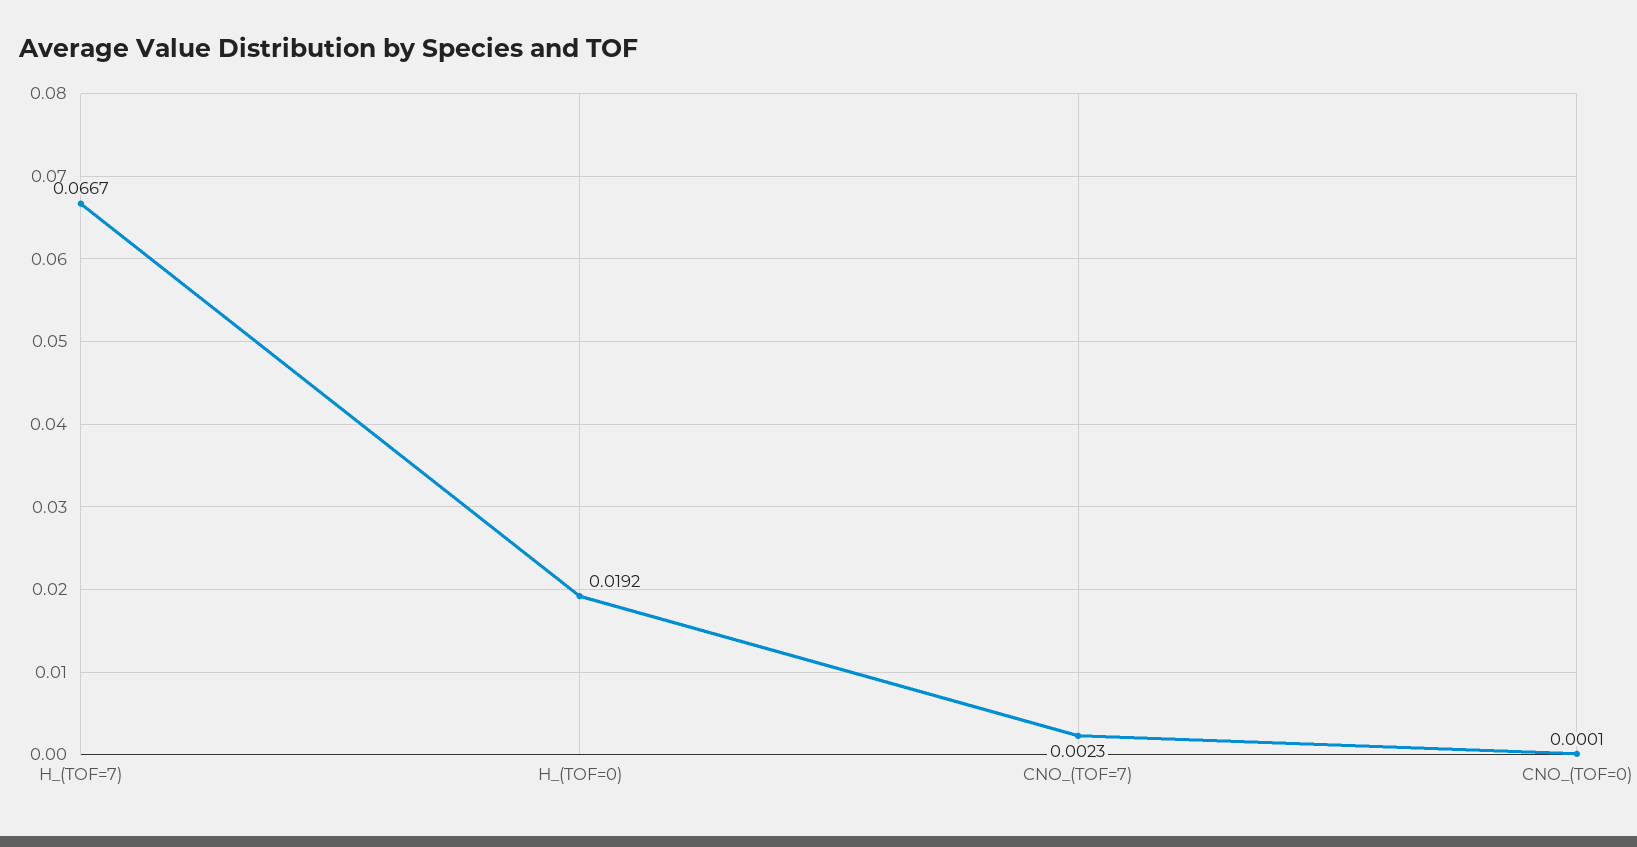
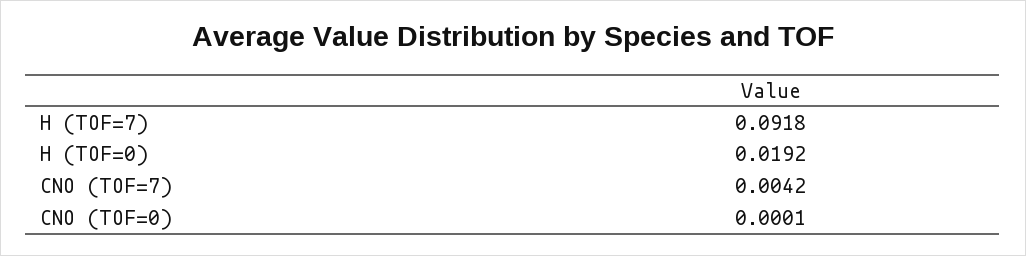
H_(TOF=7): 0.0667 -> 0.0918
CNO_(TOF=7): 0.0023 -> 0.0042

